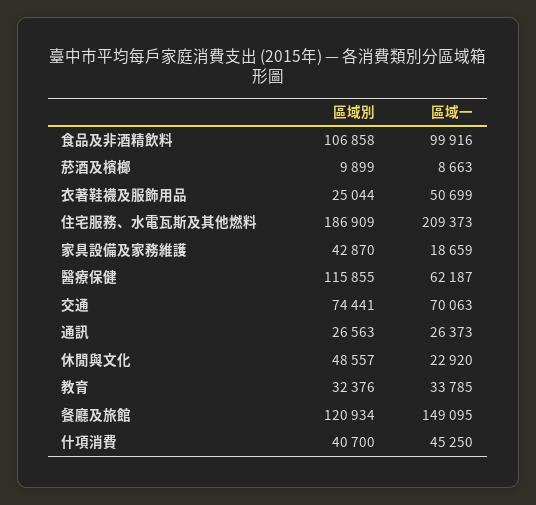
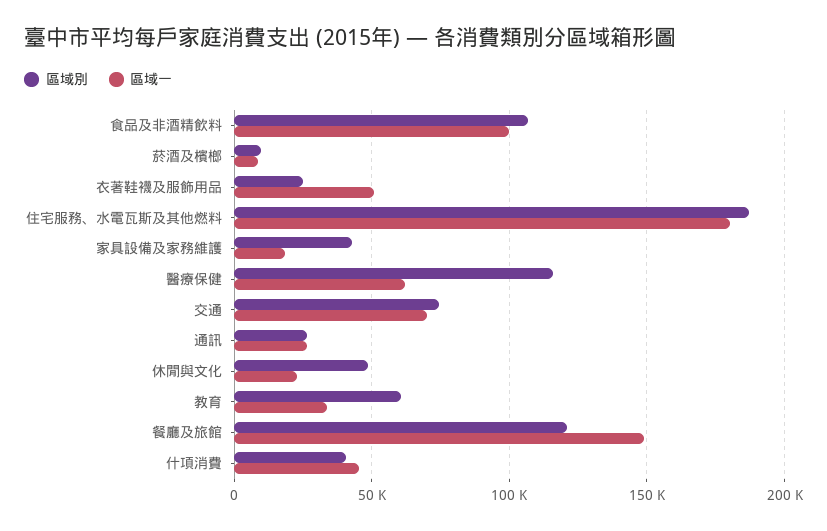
區域一, 住宅服務、水電瓦斯及其他燃料: 209373 -> 180000
區域別, 教育: 32376 -> 60000

